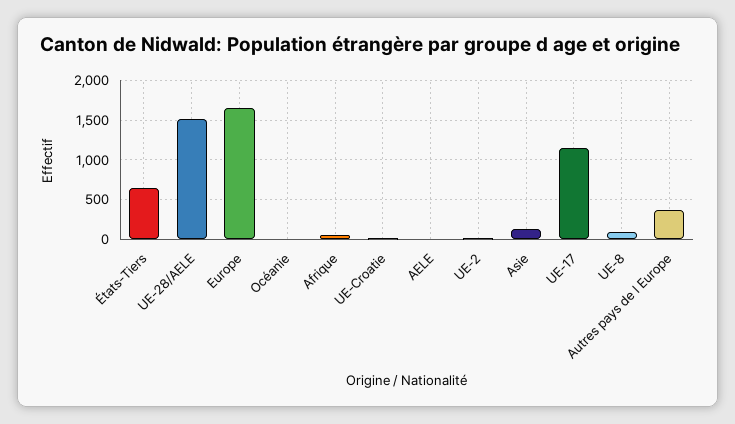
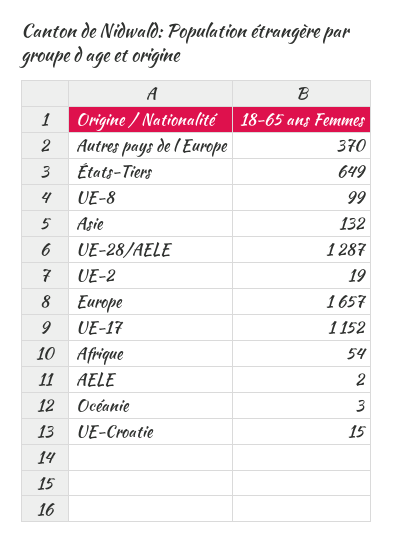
UE-28/AELE: 1500 -> 1287

